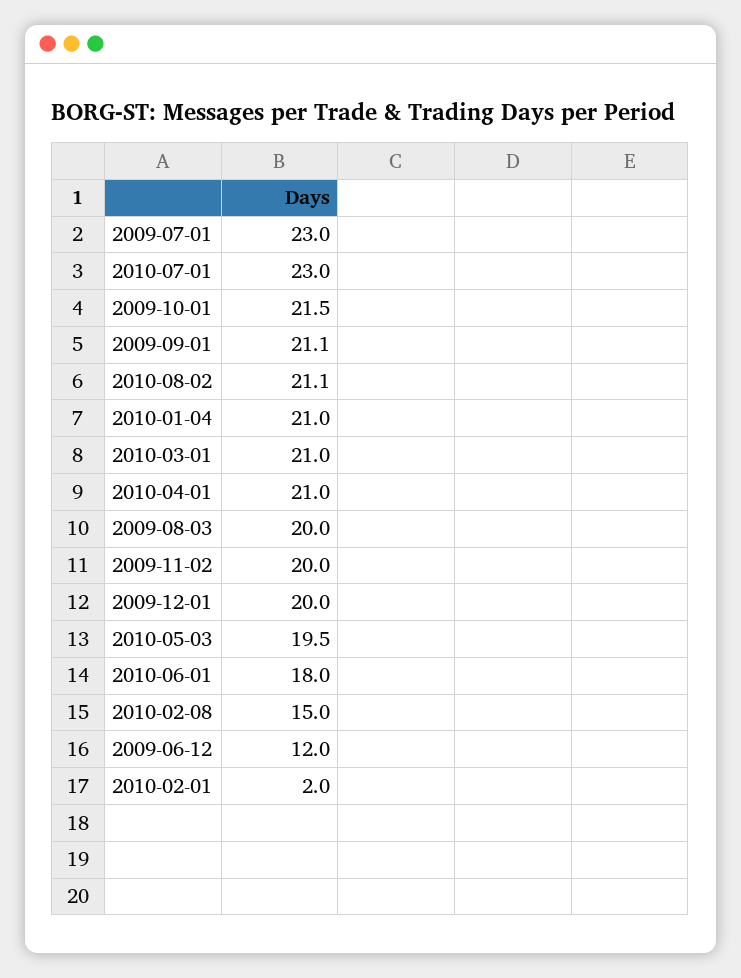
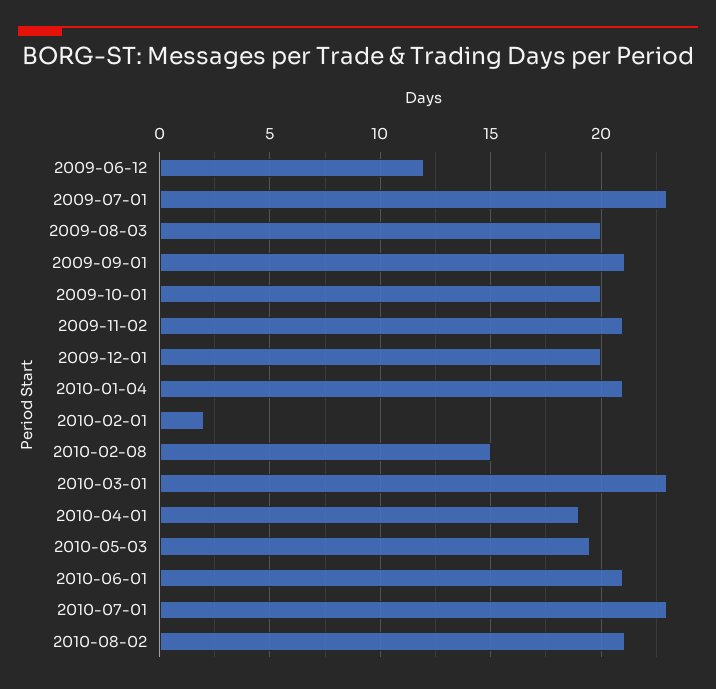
2009-10-01: 21.5 -> 20
2010-03-01: 21 -> 23
2010-04-01: 21 -> 19
2009-11-02: 20 -> 21
2010-06-01: 18 -> 21

